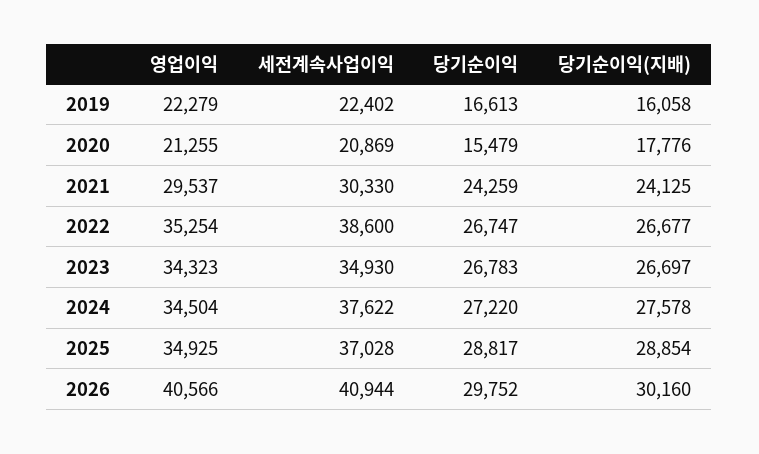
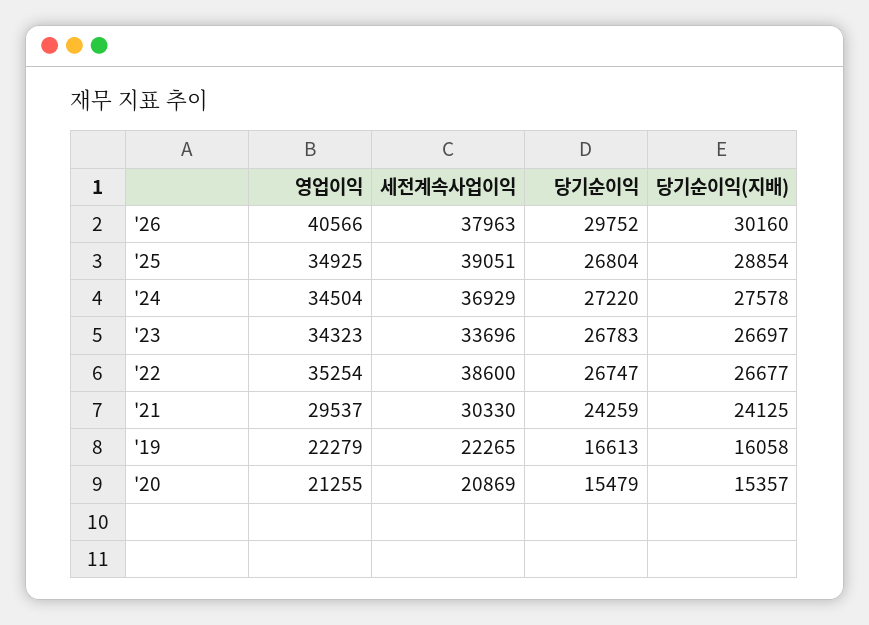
세전계속사업이익, 2019: 22402 -> 22265
당기순이익(지배), 2020: 17776 -> 15357
세전계속사업이익, 2023: 34930 -> 33696
세전계속사업이익, 2024: 37622 -> 36929
세전계속사업이익, 2025: 37028 -> 39051
당기순이익, 2025: 28817 -> 26804
세전계속사업이익, 2026: 40944 -> 37963

